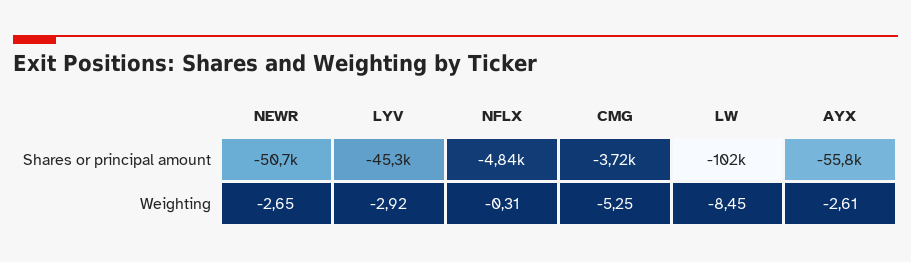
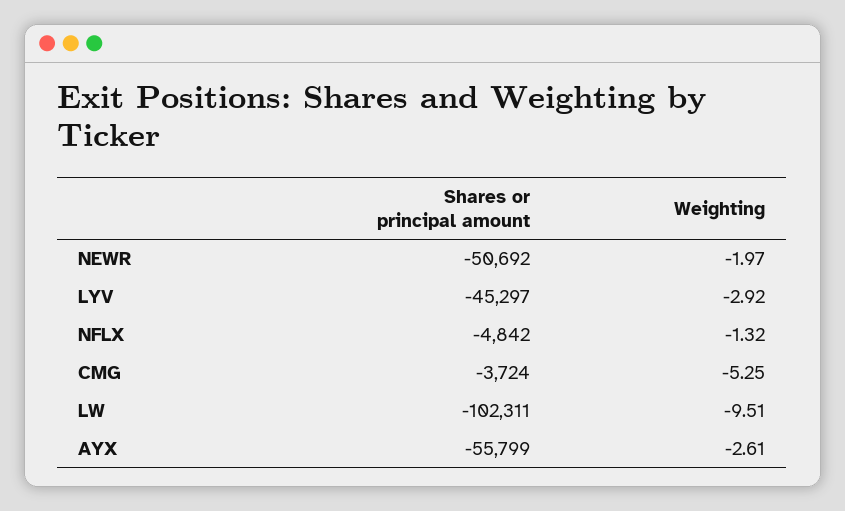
NEWR, Weighting: -2.65 -> -1.97
NFLX, Weighting: -0.31 -> -1.32
LW, Weighting: -8.45 -> -9.51

